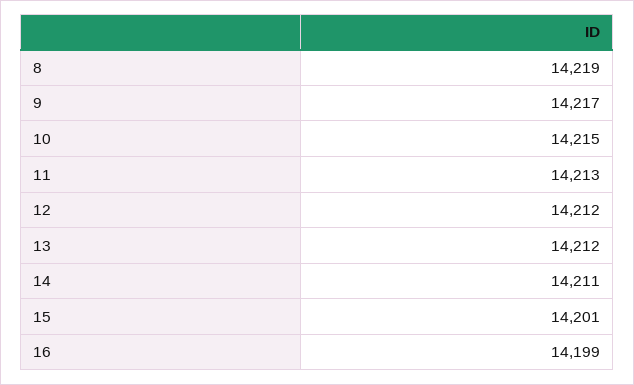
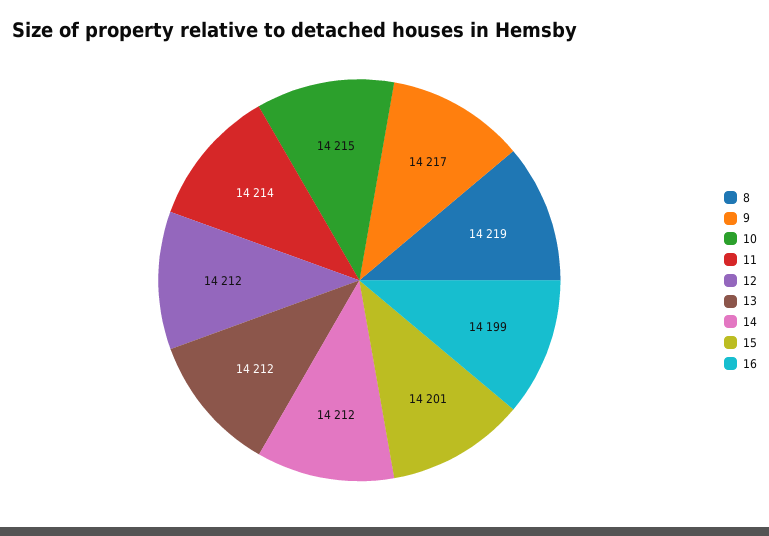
11: 14213 -> 14214
14: 14211 -> 14212

